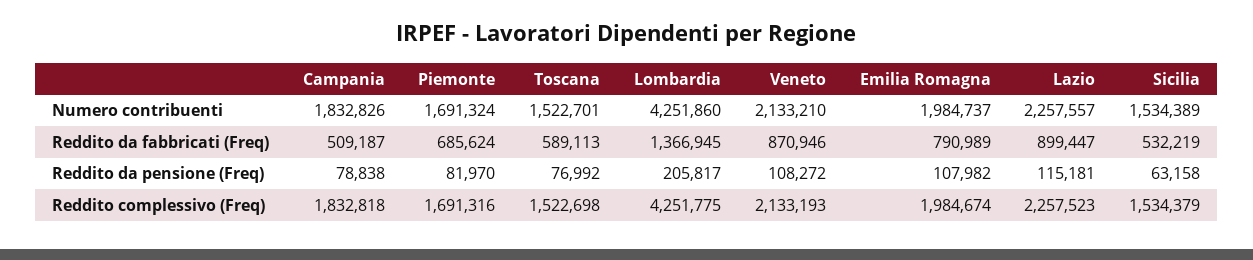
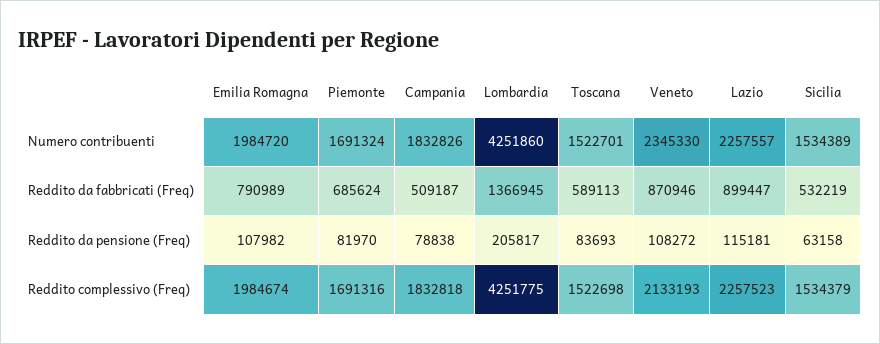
Veneto, Numero contribuenti: 2133210 -> 2345330
Emilia Romagna, Numero contribuenti: 1984737 -> 1984720
Toscana, Reddito da pensione (Freq): 76992 -> 83693

